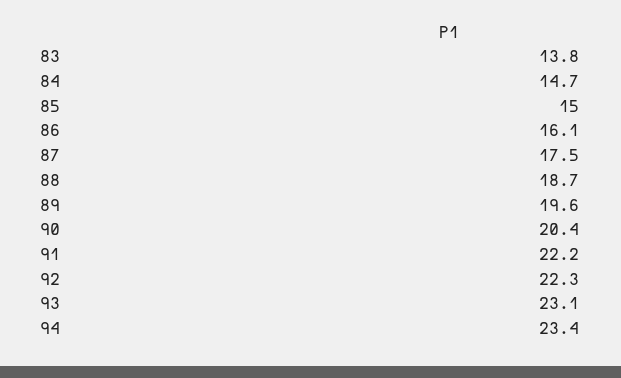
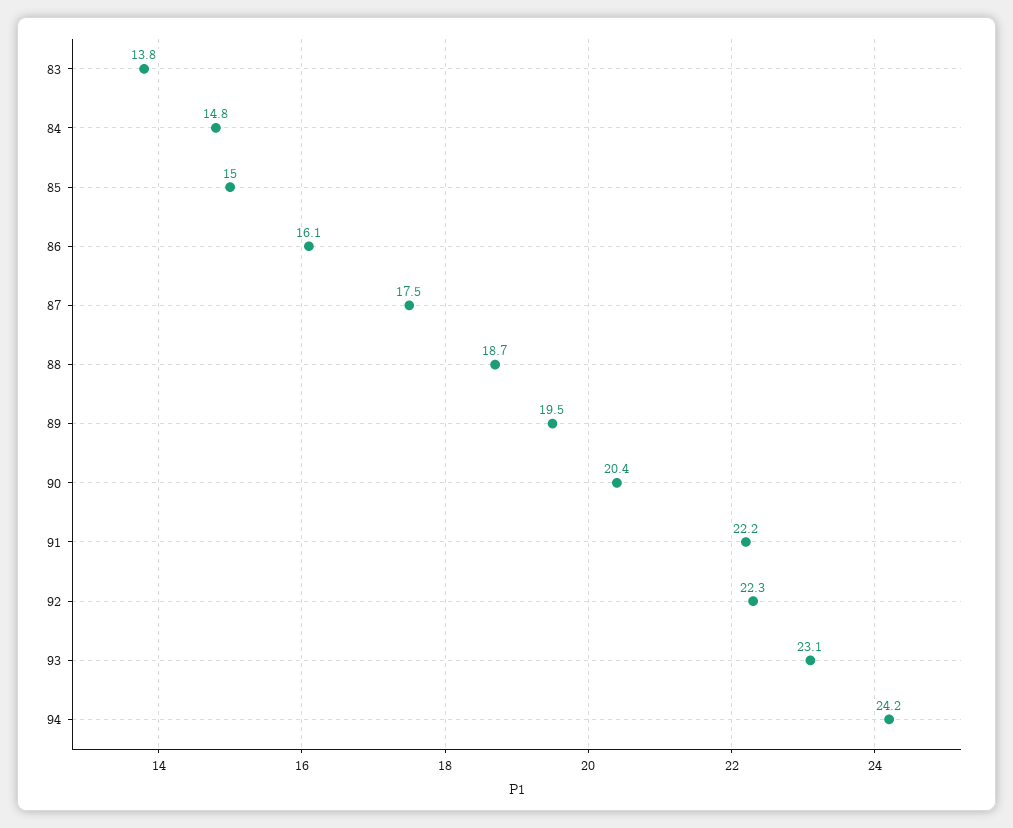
84: 14.7 -> 14.8
89: 19.6 -> 19.5
94: 23.4 -> 24.2

